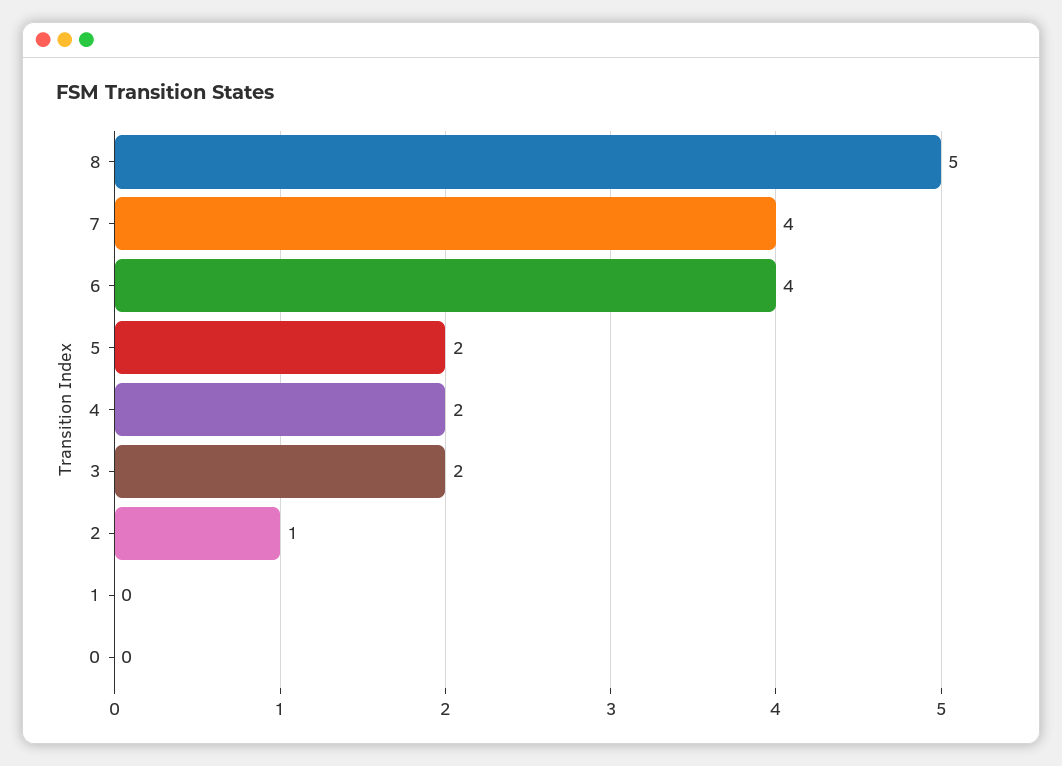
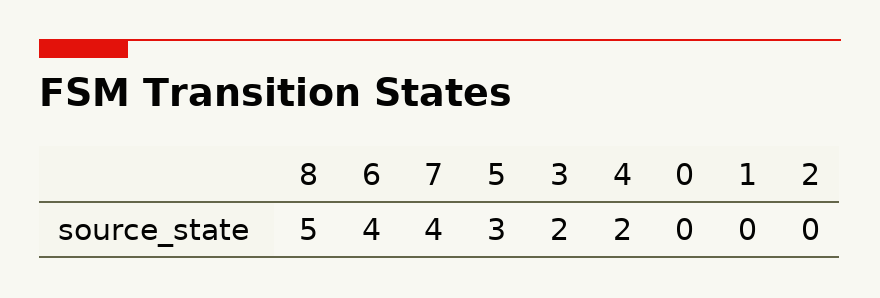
5: 2 -> 3
2: 1 -> 0

